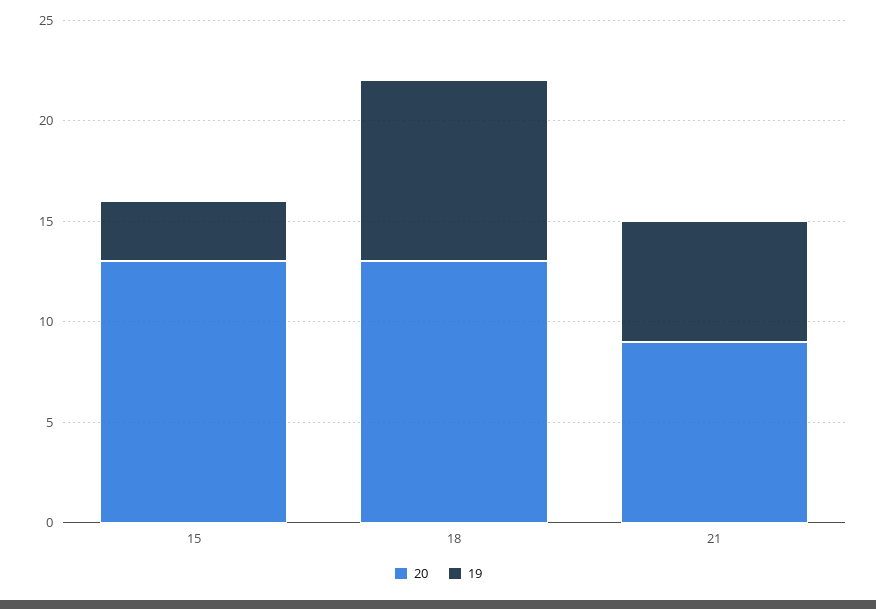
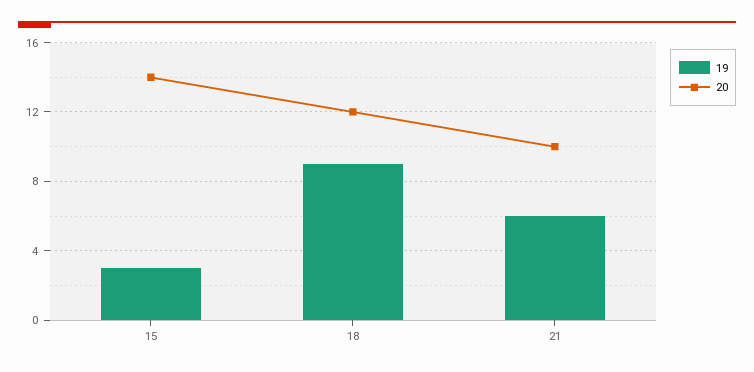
20, 15: 13 -> 14
20, 18: 13 -> 12
20, 21: 9 -> 10

